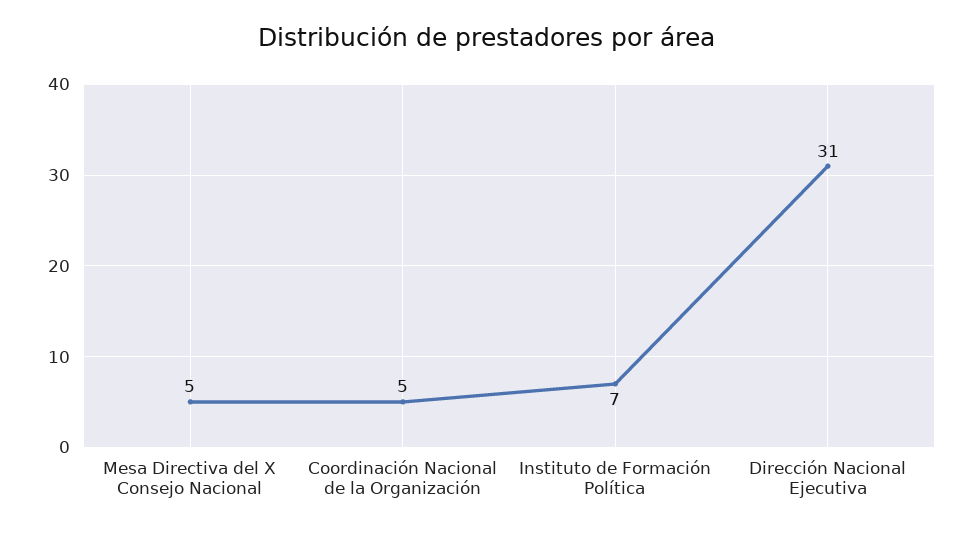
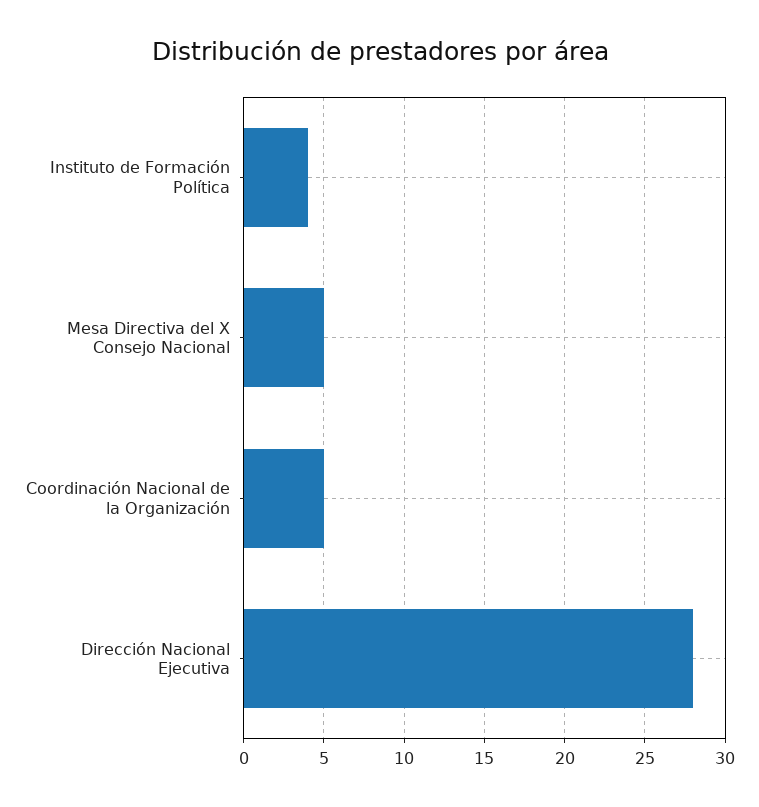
Instituto de Formación Política: 7 -> 4
Dirección Nacional Ejecutiva: 31 -> 28

